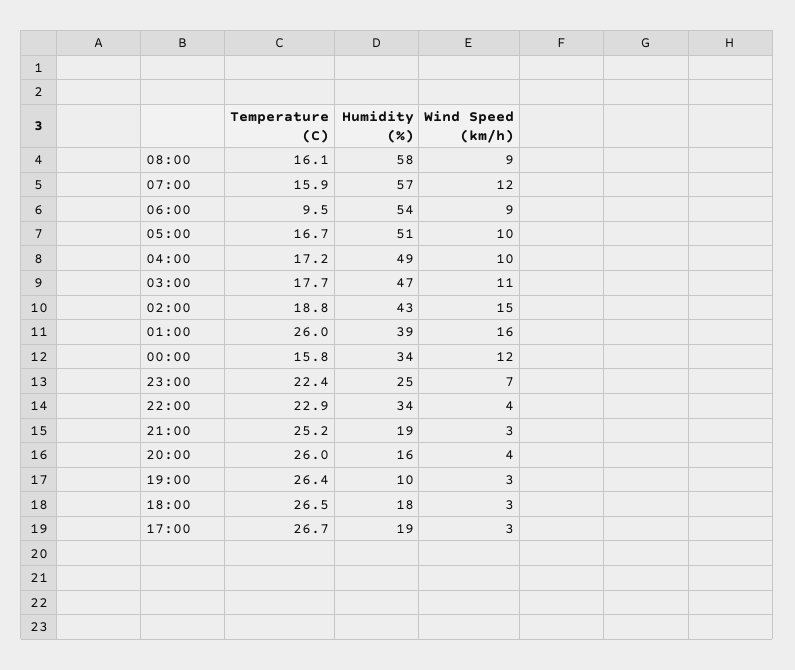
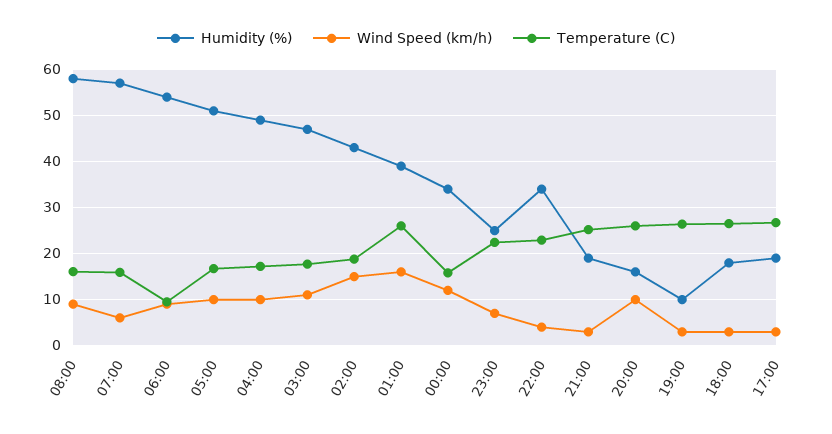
Wind Speed (km/h), 07:00: 12 -> 6
Wind Speed (km/h), 20:00: 4 -> 10

